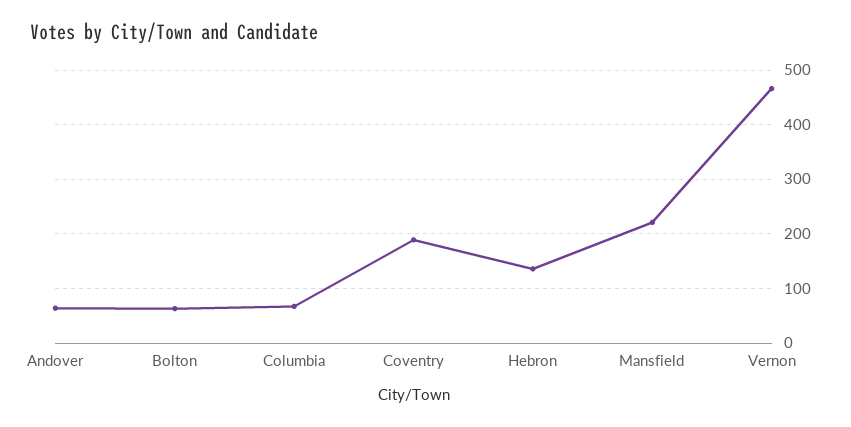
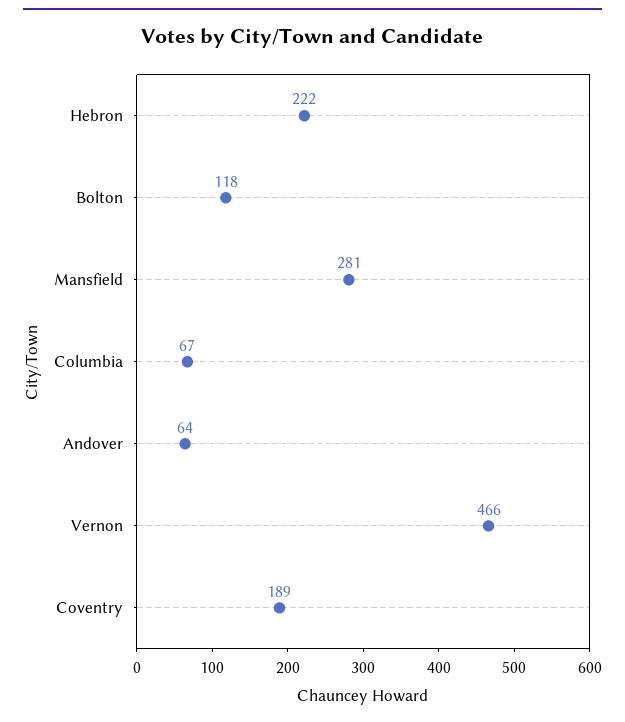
Bolton: 60 -> 118
Hebron: 140 -> 222
Mansfield: 220 -> 281

